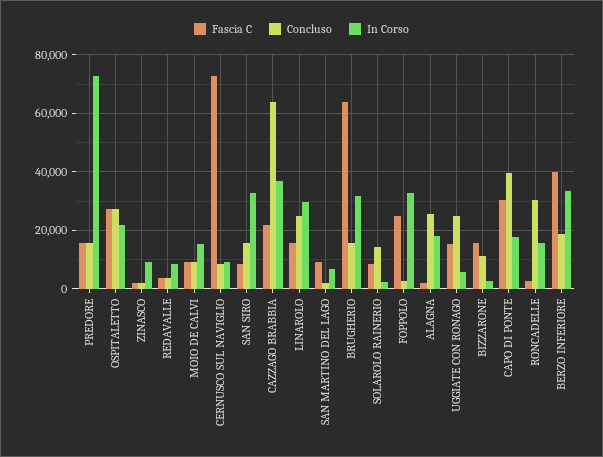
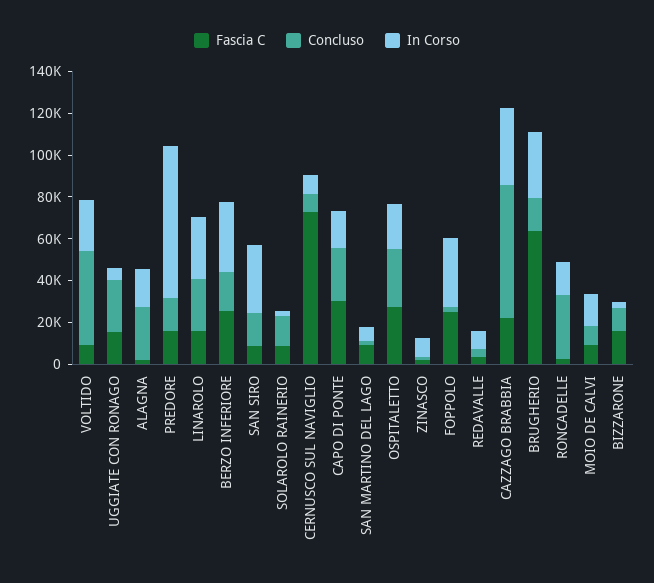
Concluso, CAPO DI PONTE: 40000 -> 25000
Fascia C, BERZO INFERIORE: 40000 -> 25000
Fascia C, VOLTIDO: none -> 10000
Concluso, VOLTIDO: none -> 45000
In Corso, VOLTIDO: none -> 25000

